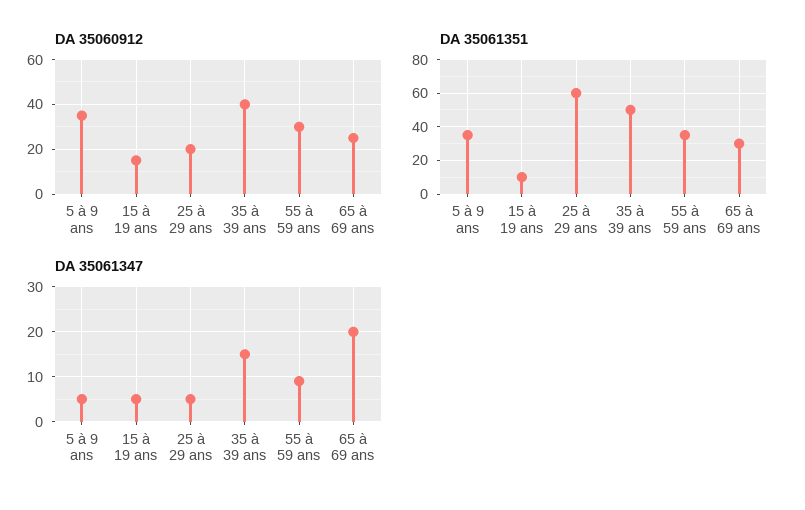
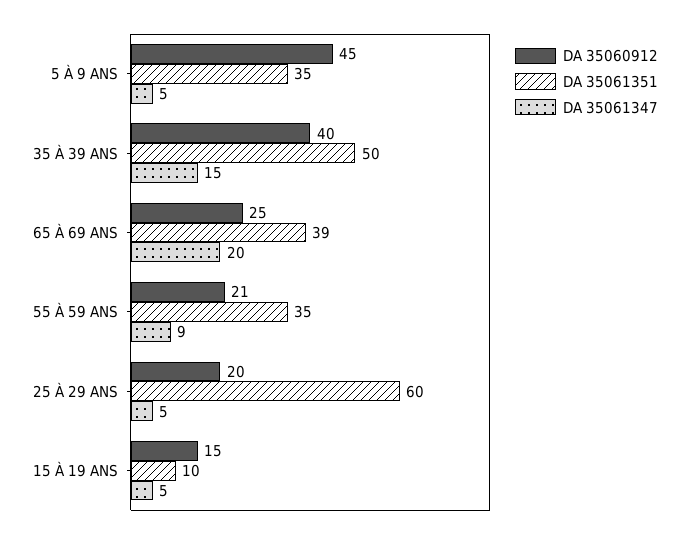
DA 35060912, 5 à 9 ans: 35 -> 45
DA 35060912, 55 à 59 ans: 30 -> 21
DA 35061351, 65 à 69 ans: 30 -> 39

